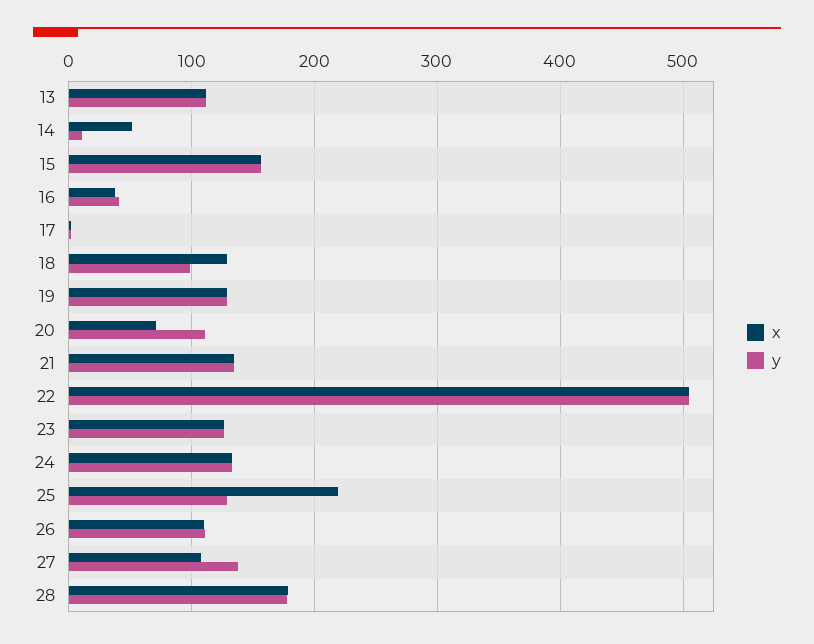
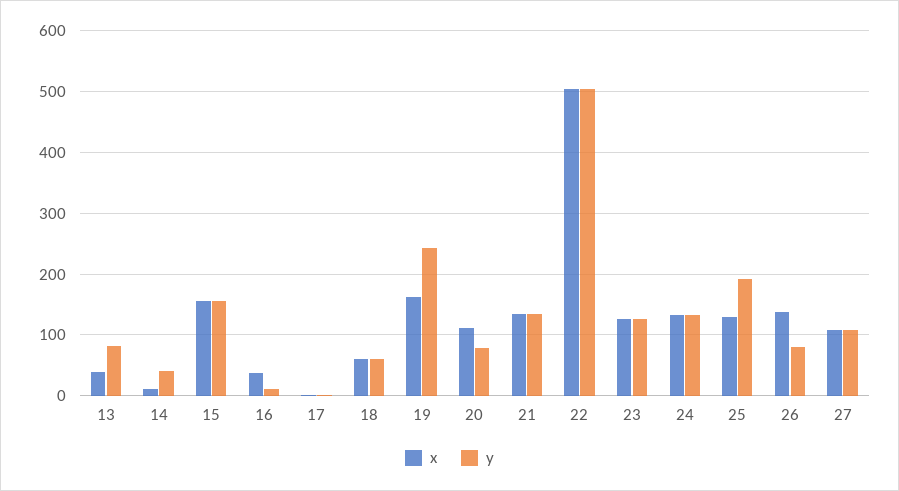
x, 13: 110 -> 40
y, 13: 110 -> 80
x, 14: 50 -> 10
y, 14: 10 -> 40
y, 16: 40 -> 10
x, 18: 130 -> 60
y, 18: 100 -> 60
x, 19: 130 -> 160
y, 19: 130 -> 240
x, 20: 70 -> 110
y, 20: 110 -> 80
x, 25: 220 -> 130
y, 25: 130 -> 190
x, 26: 110 -> 140
y, 26: 110 -> 80
y, 27: 140 -> 110
x, 28: 180 -> none
y, 28: 180 -> none

